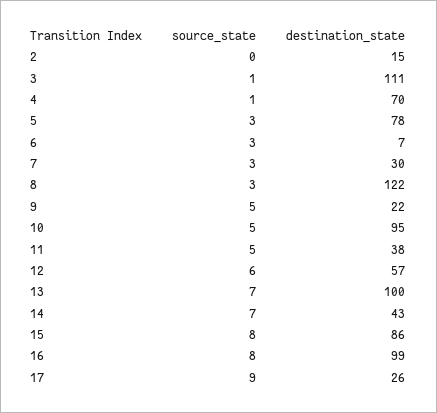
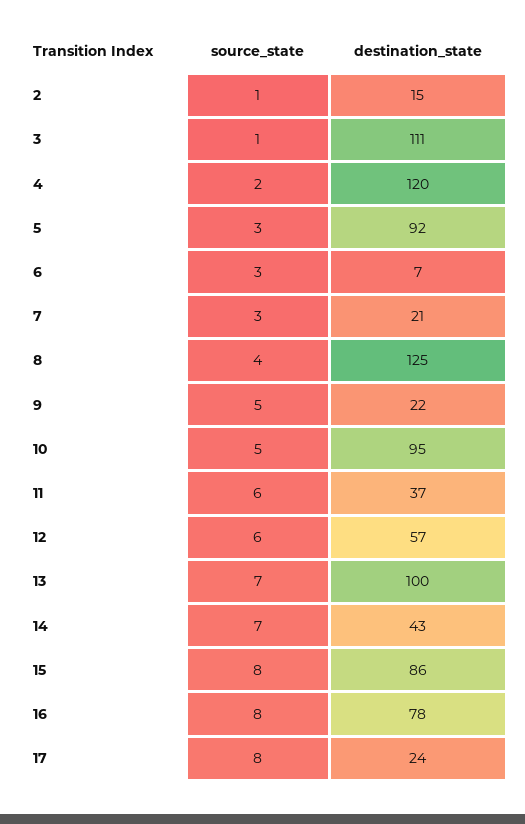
source_state, 2: 0 -> 1
source_state, 4: 1 -> 2
destination_state, 4: 70 -> 120
destination_state, 5: 78 -> 92
destination_state, 7: 30 -> 21
source_state, 8: 3 -> 4
destination_state, 8: 122 -> 125
source_state, 11: 5 -> 6
destination_state, 11: 38 -> 37
destination_state, 16: 99 -> 78
source_state, 17: 9 -> 8
destination_state, 17: 26 -> 24

